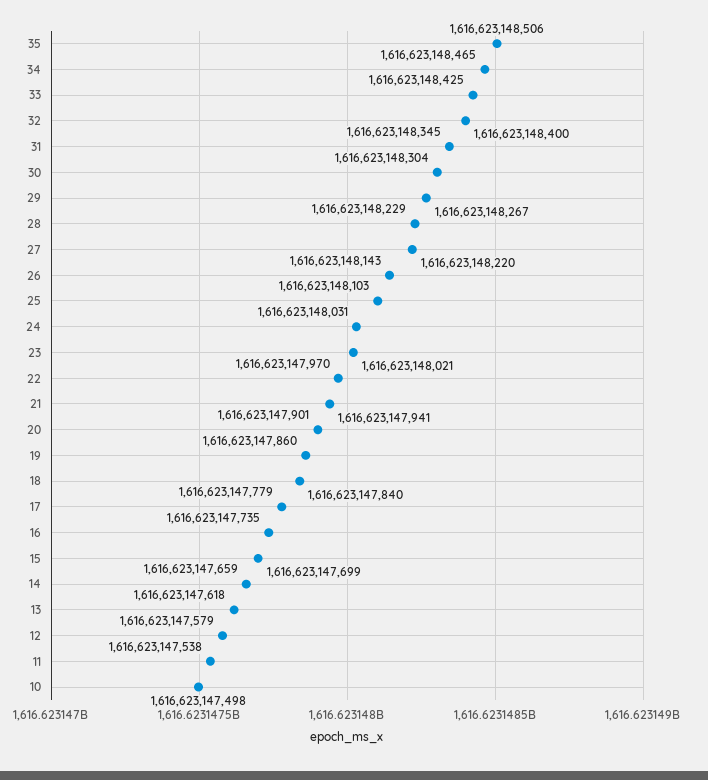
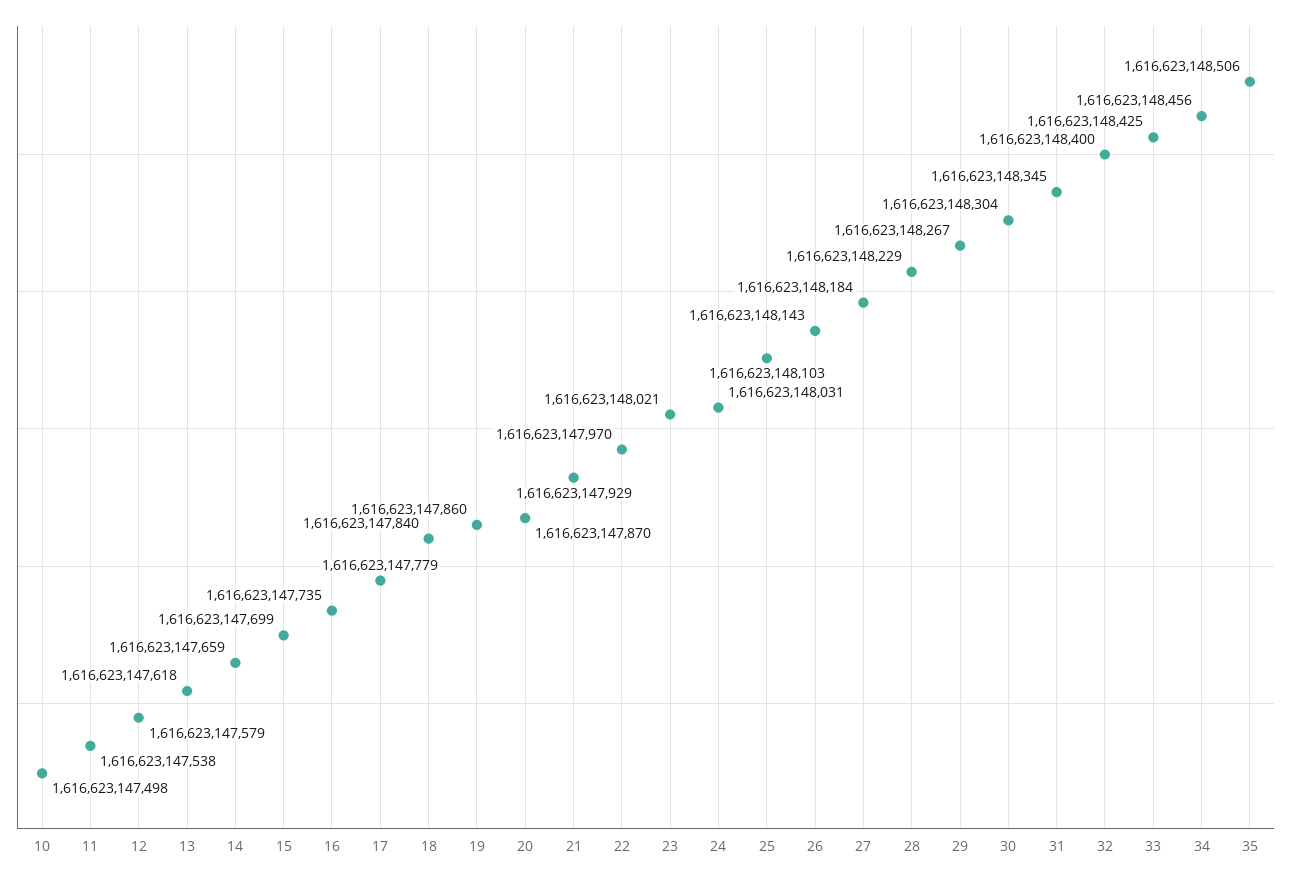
34: 1616623148465 -> 1616623148456
27: 1616623148220 -> 1616623148184
21: 1616623147941 -> 1616623147929
20: 1616623147901 -> 1616623147870

